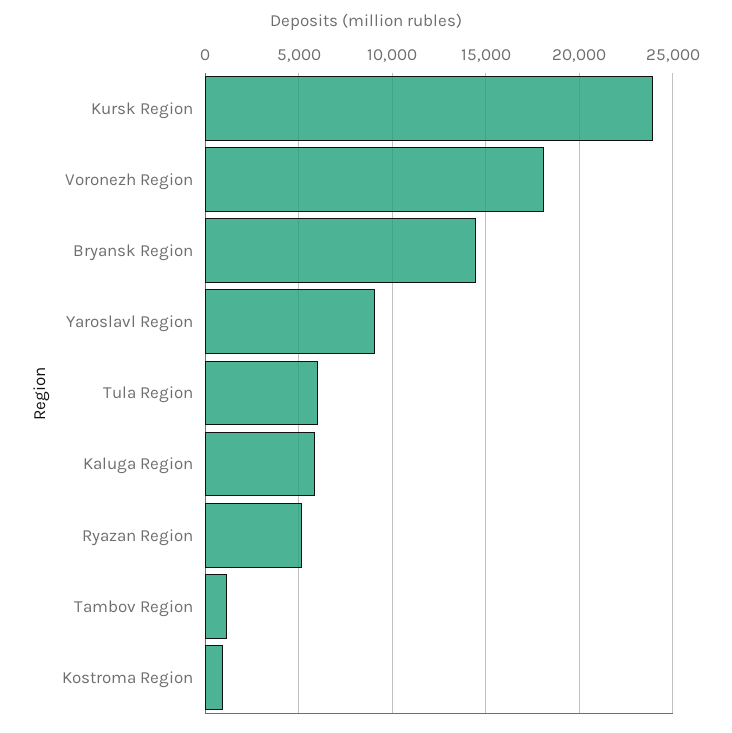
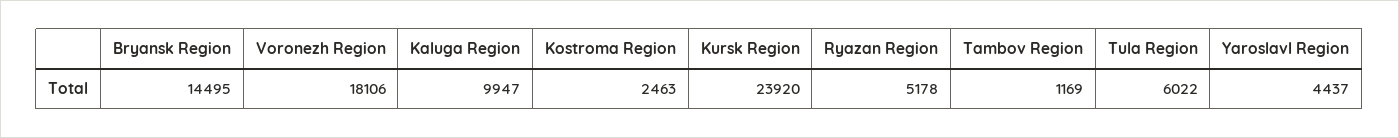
Yaroslavl Region: 9000 -> 4437
Kaluga Region: 6000 -> 9947
Kostroma Region: 1000 -> 2463

